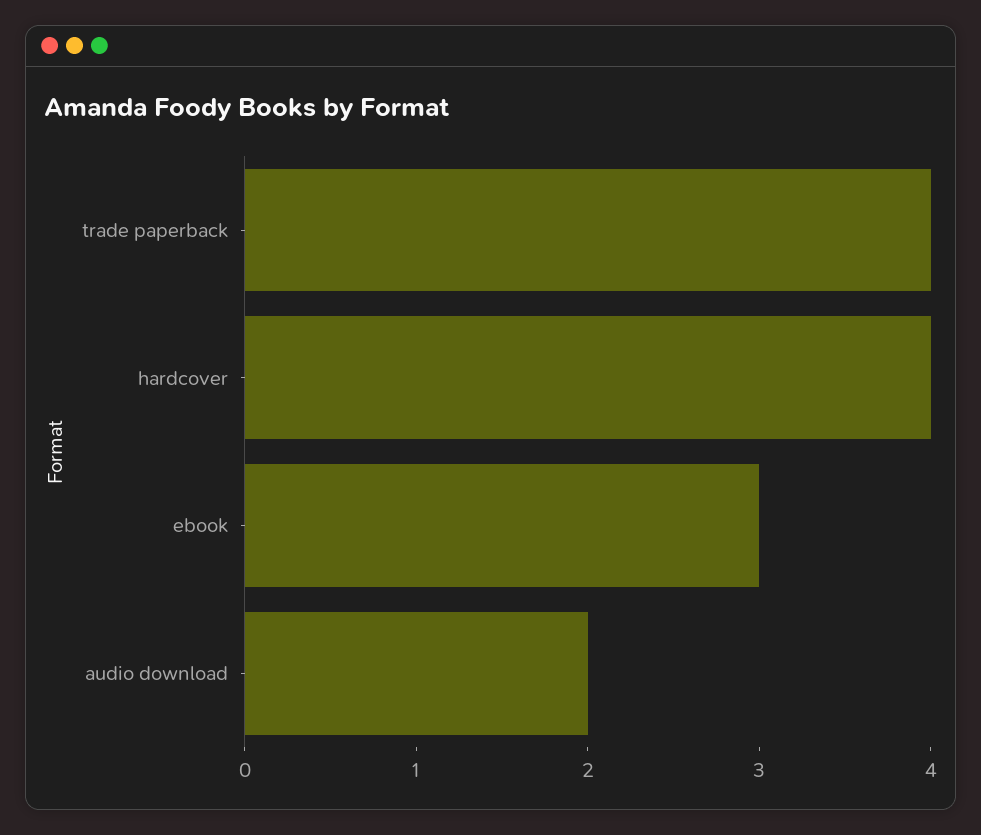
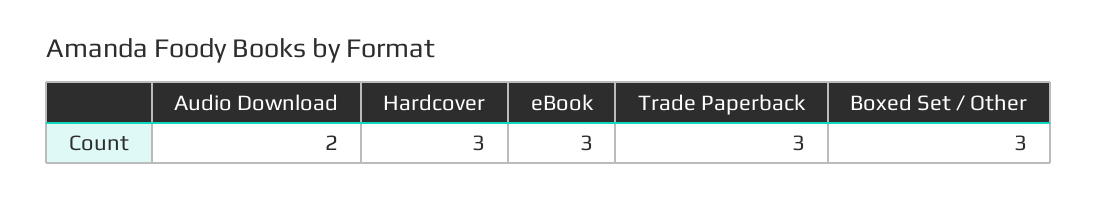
trade paperback: 4 -> 3
hardcover: 4 -> 3
Boxed Set / Other: none -> 3

